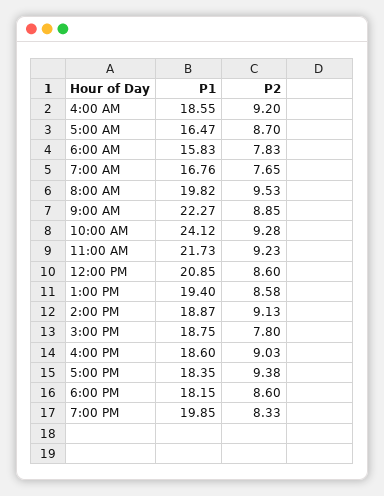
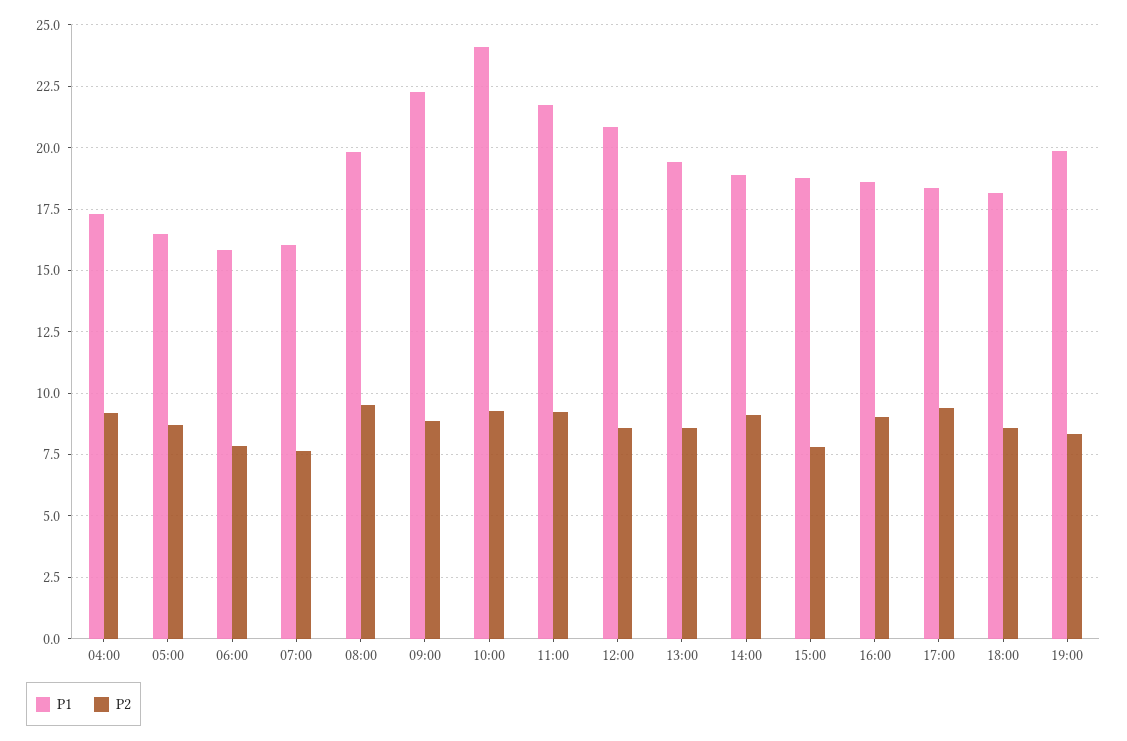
P1, 4:00 AM: 18.55 -> 17.25
P1, 7:00 AM: 16.76 -> 16

